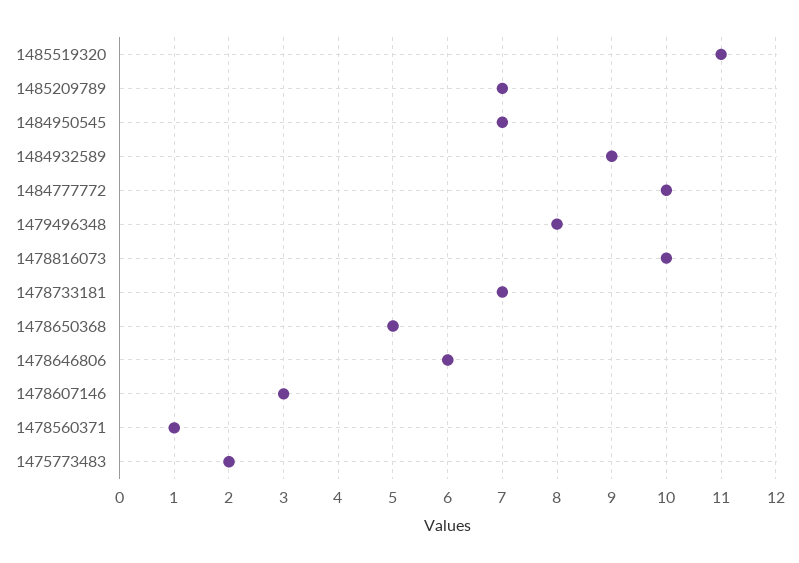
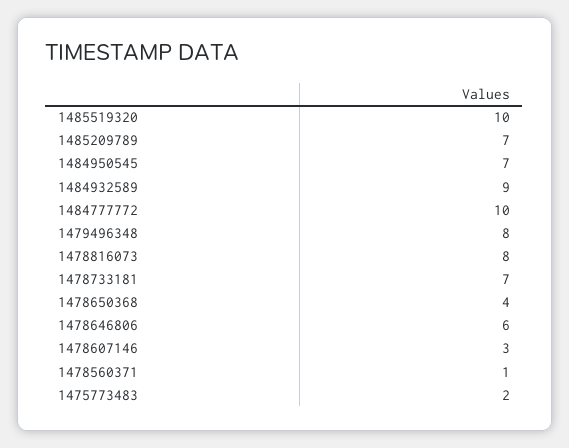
1485519320: 11 -> 10
1478816073: 10 -> 8
1478650368: 5 -> 4

